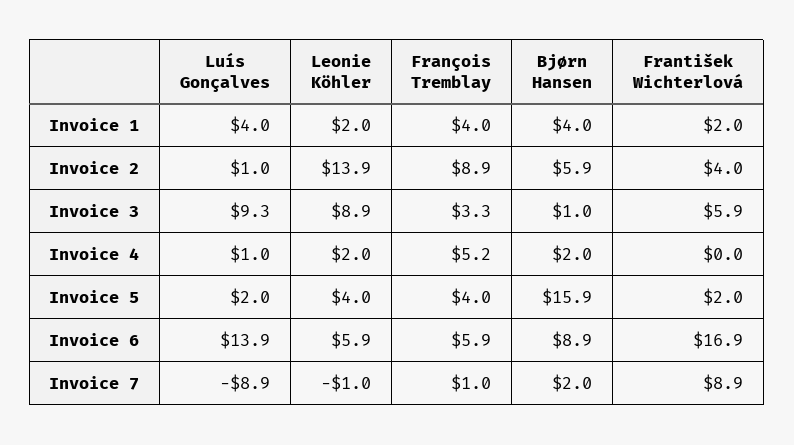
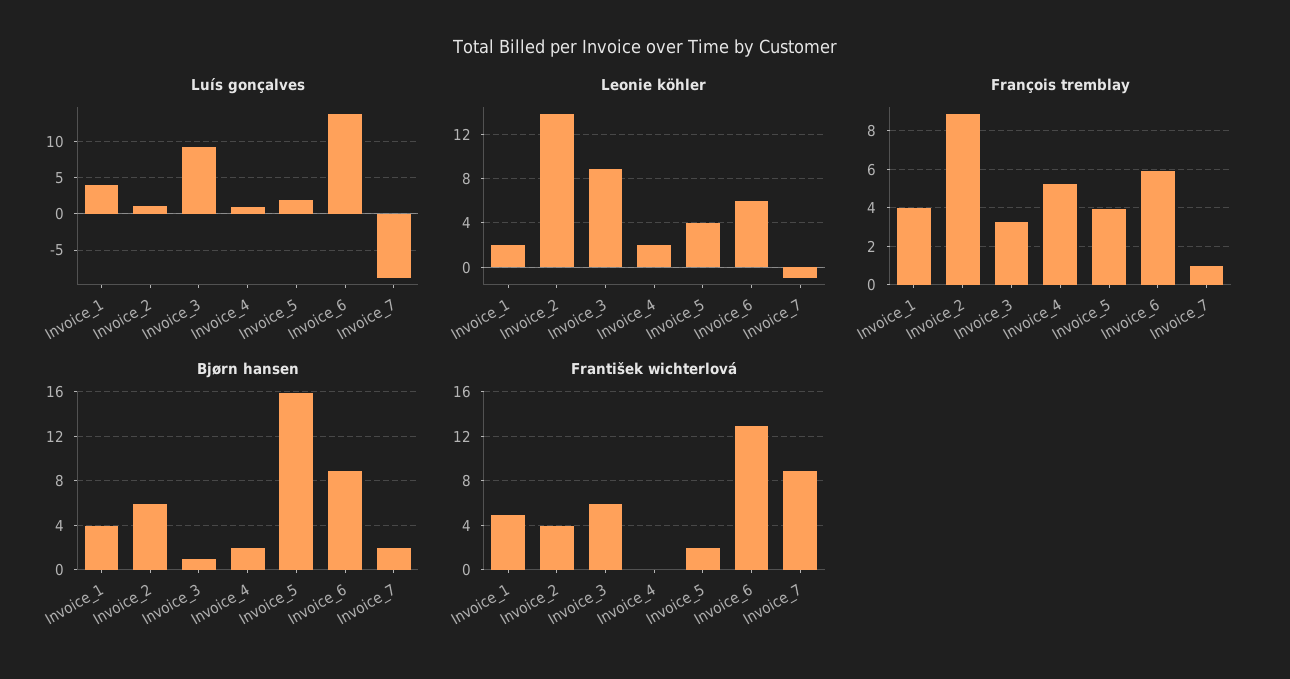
František Wichterlová, Invoice 1: 2 -> 5
František Wichterlová, Invoice 6: 16.9 -> 13

